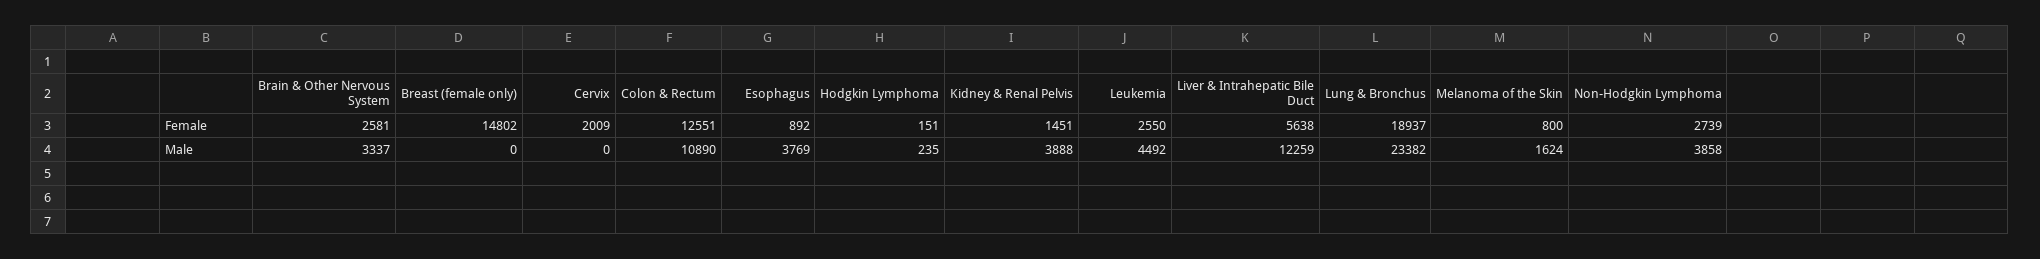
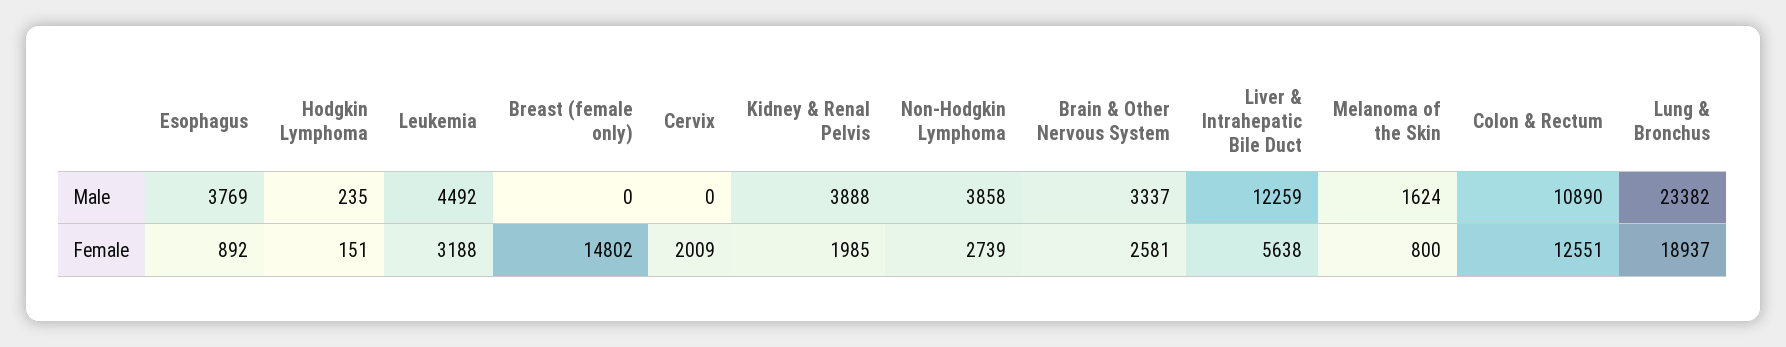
Kidney & Renal Pelvis, Female: 1451 -> 1985
Leukemia, Female: 2550 -> 3188

